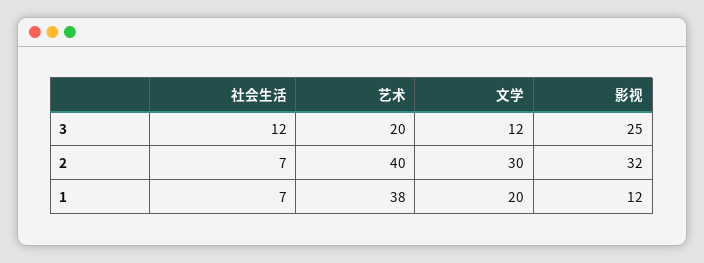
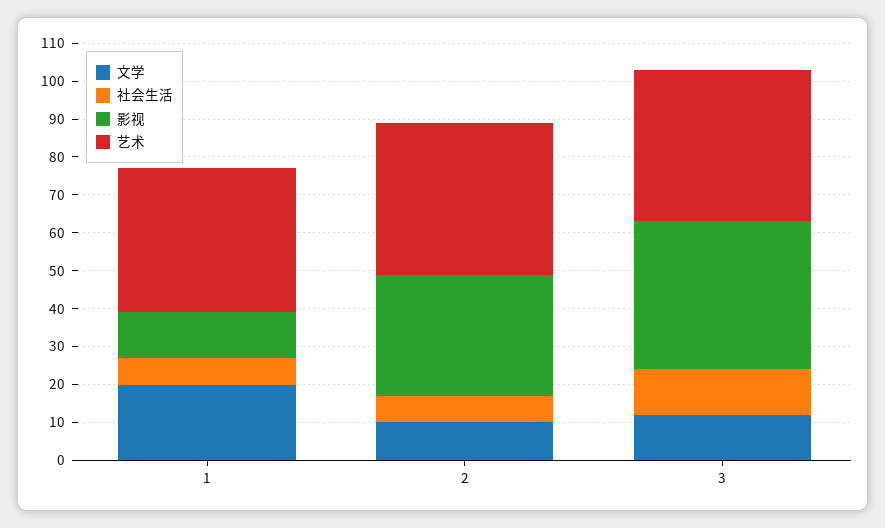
艺术, 3: 20 -> 40
影视, 3: 25 -> 40
文学, 2: 30 -> 10

